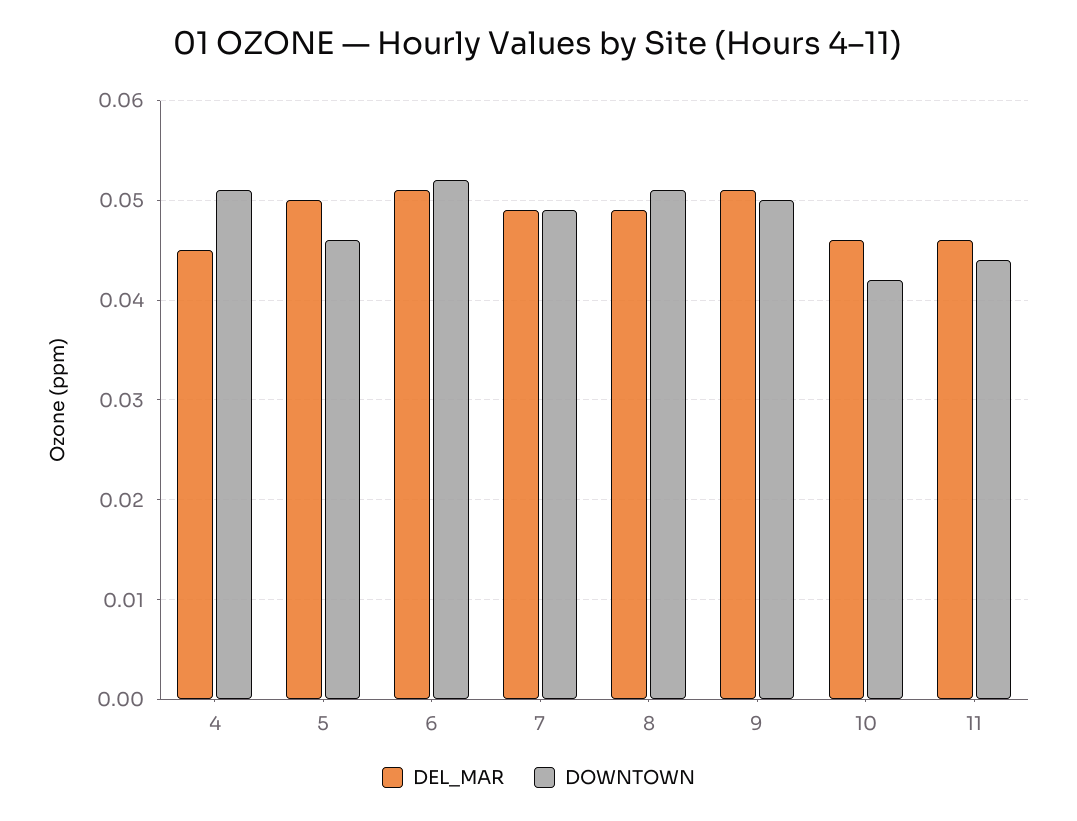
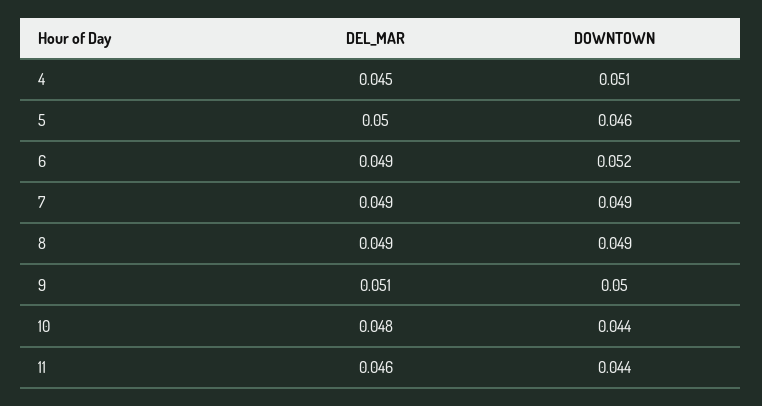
DEL_MAR, 6: 0.051 -> 0.049
DOWNTOWN, 8: 0.051 -> 0.049
DEL_MAR, 10: 0.046 -> 0.048
DOWNTOWN, 10: 0.042 -> 0.044

